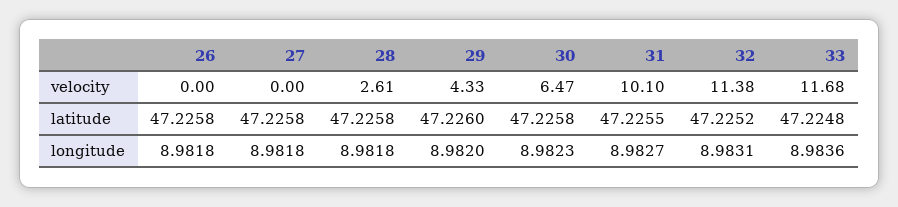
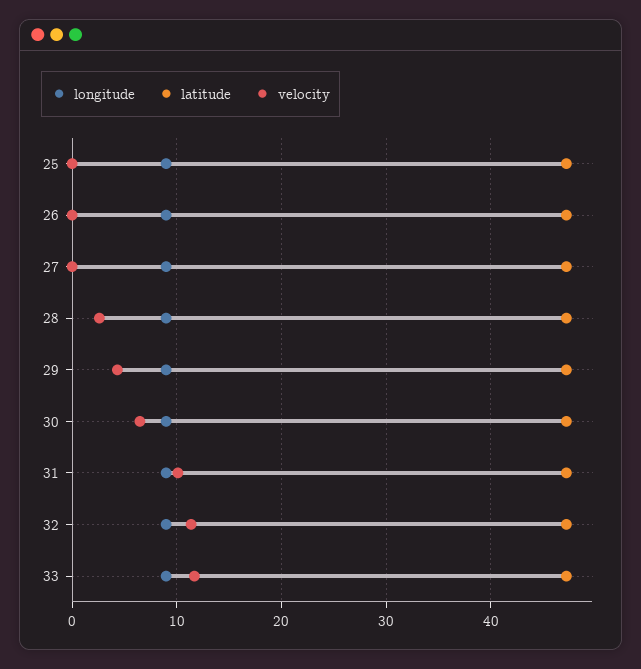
longitude, 25: none -> 9
latitude, 25: none -> 47
velocity, 25: none -> 0

